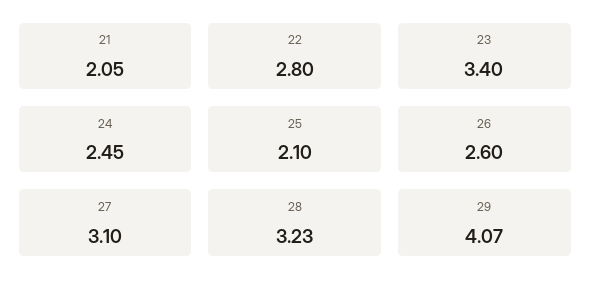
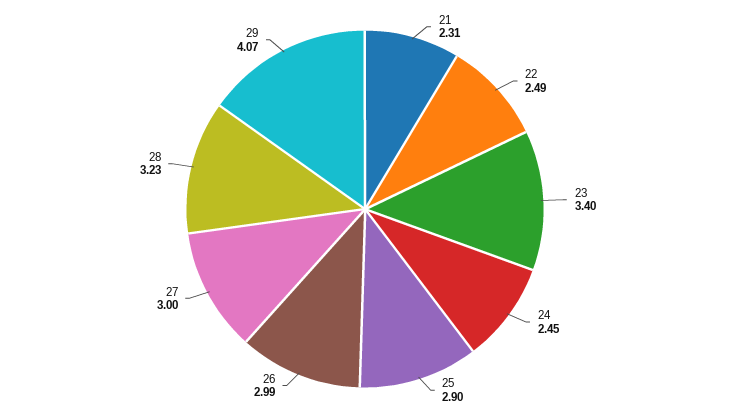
21: 2.05 -> 2.31
22: 2.8 -> 2.49
25: 2.1 -> 2.9
26: 2.6 -> 2.99
27: 3.1 -> 3

